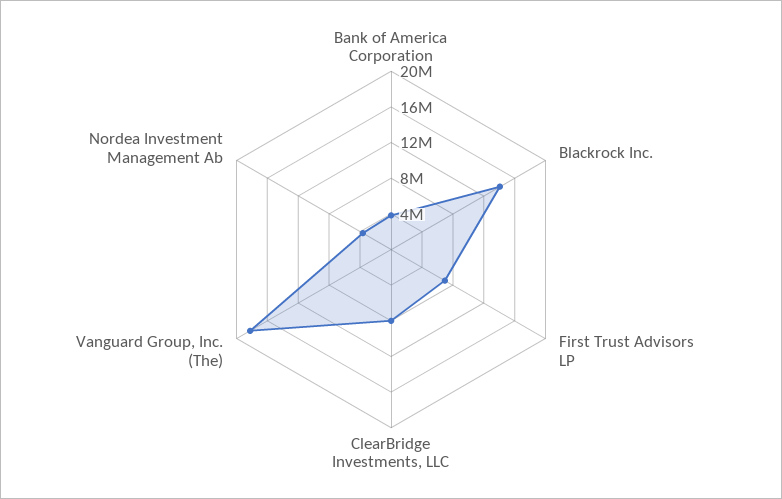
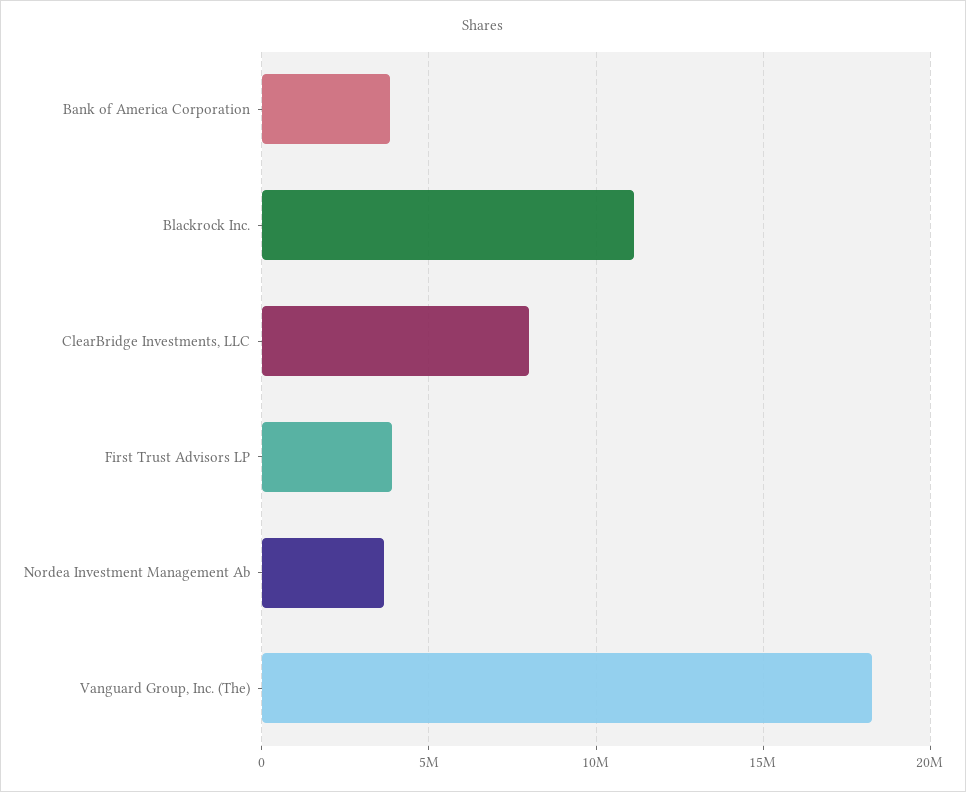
Blackrock Inc.: 14000000 -> 11000000
First Trust Advisors LP: 7000000 -> 4000000

